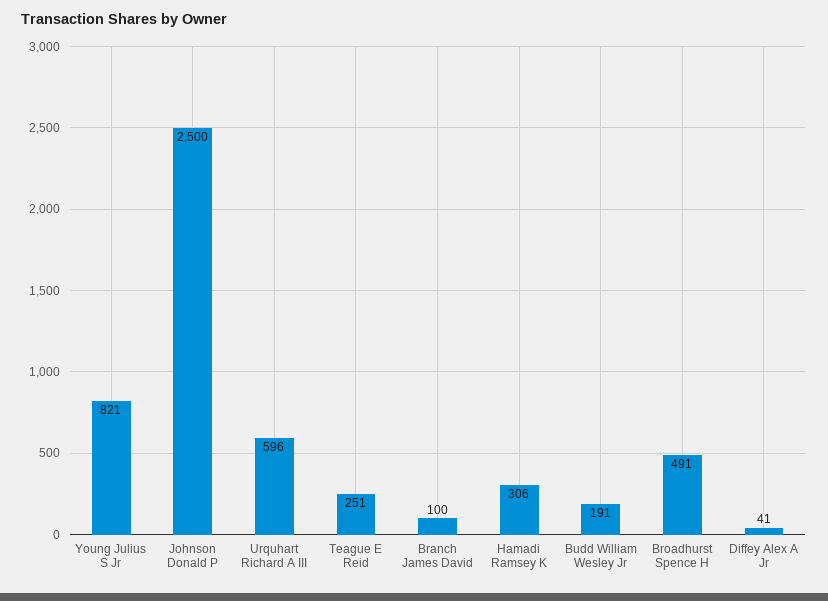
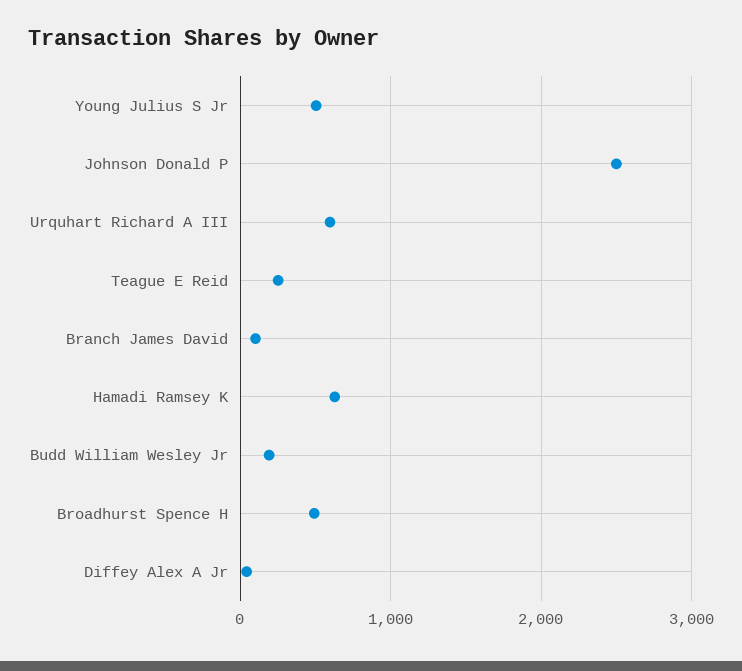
Young Julius S Jr: 821 -> 500
Hamadi Ramsey K: 306 -> 600

